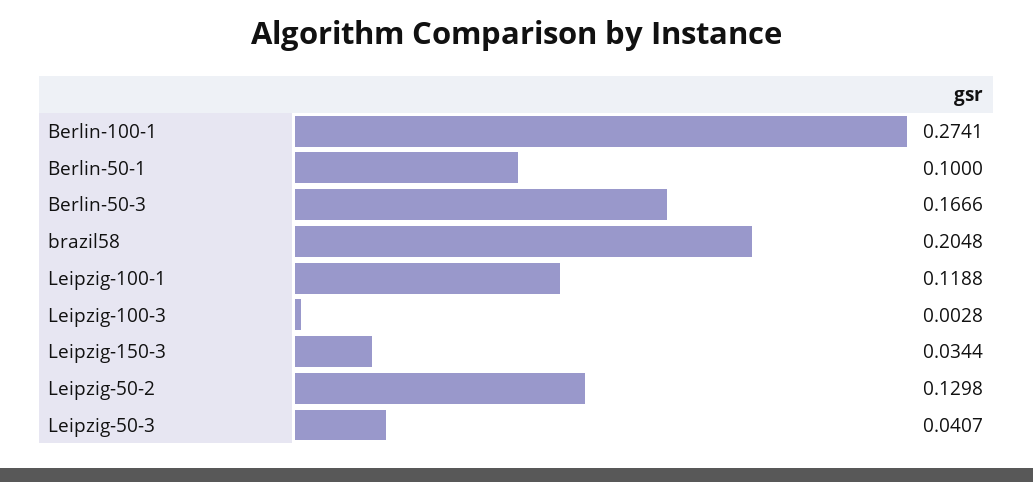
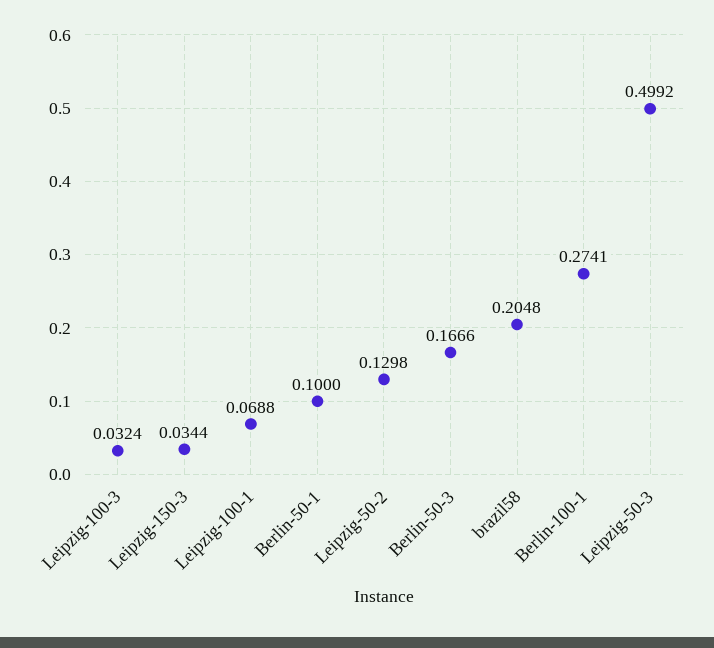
Leipzig-100-1: 0.1188 -> 0.0688
Leipzig-100-3: 0.0028 -> 0.0324
Leipzig-50-3: 0.0407 -> 0.4992

